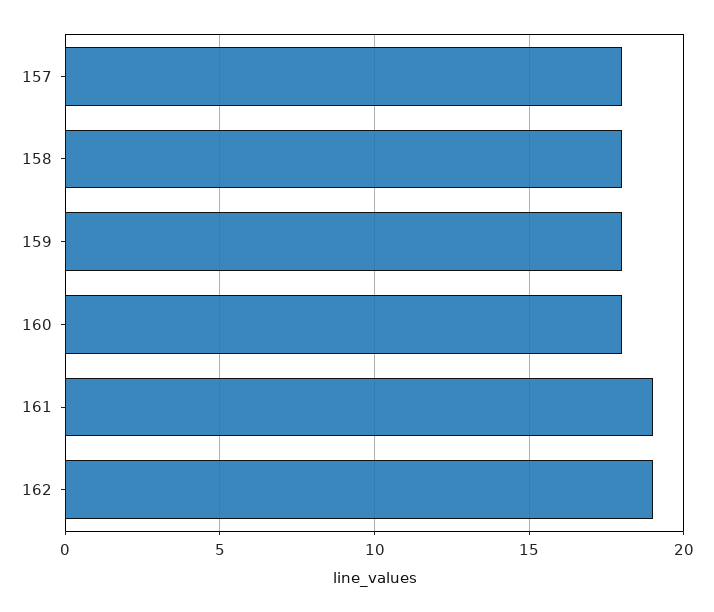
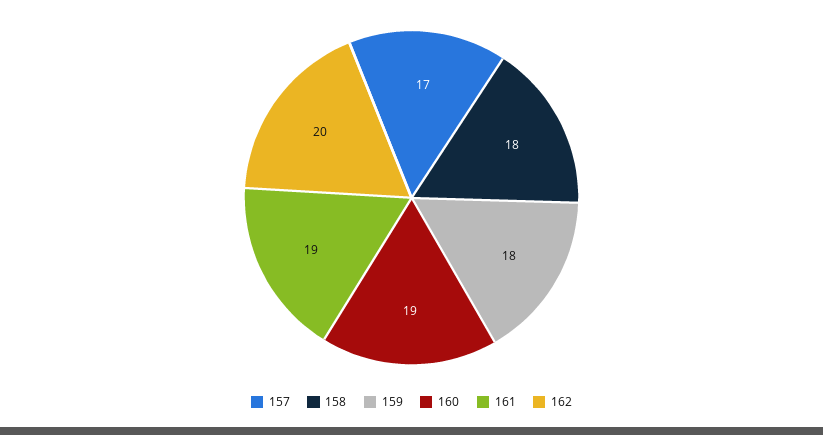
157: 18 -> 17
160: 18 -> 19
162: 19 -> 20

